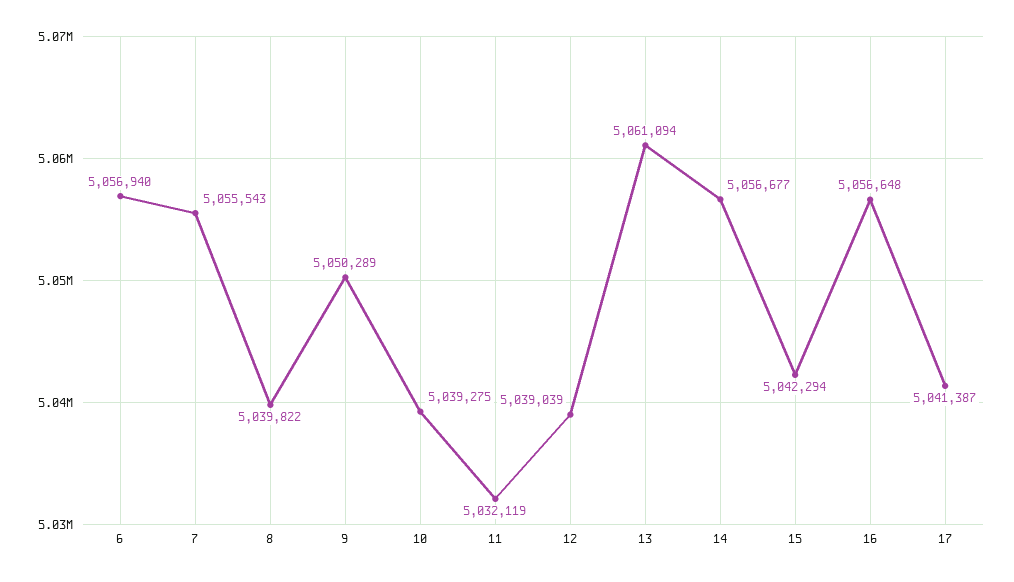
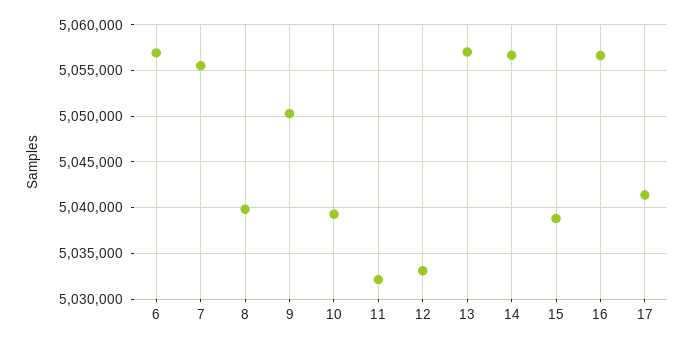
12: 5039039 -> 5033000
13: 5061094 -> 5057000
15: 5042294 -> 5039000

